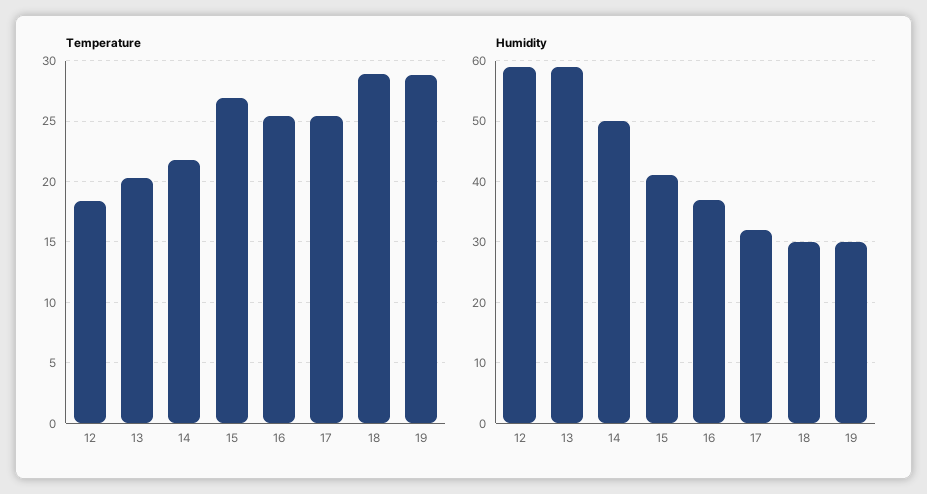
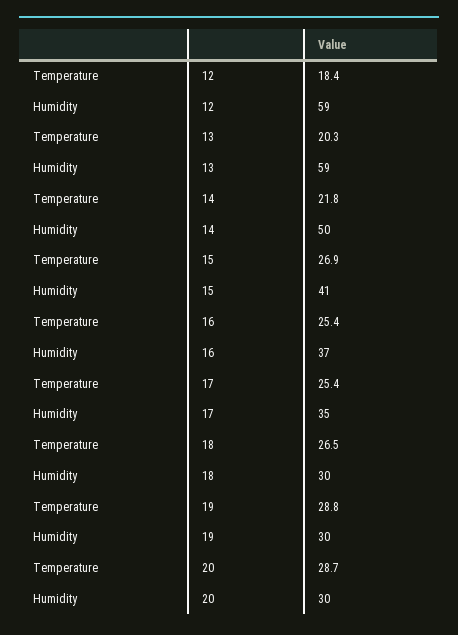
Temperature, 18: 29 -> 26.5
Humidity, 17: 32 -> 35
Temperature, 20: none -> 28.7
Humidity, 20: none -> 30

